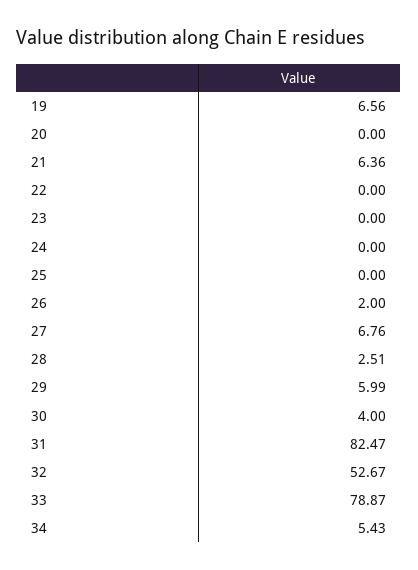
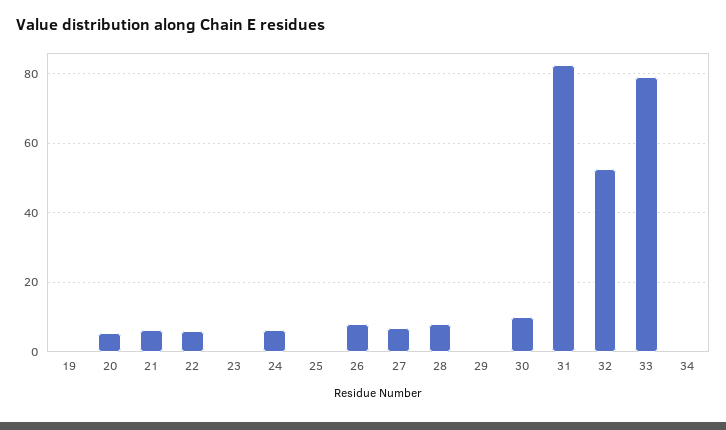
19: 6.56 -> 0
20: 0 -> 6
22: 0 -> 6
24: 0 -> 6
26: 2 -> 8
28: 2.51 -> 8
29: 5.99 -> 0
30: 4 -> 10
34: 5.43 -> 0

